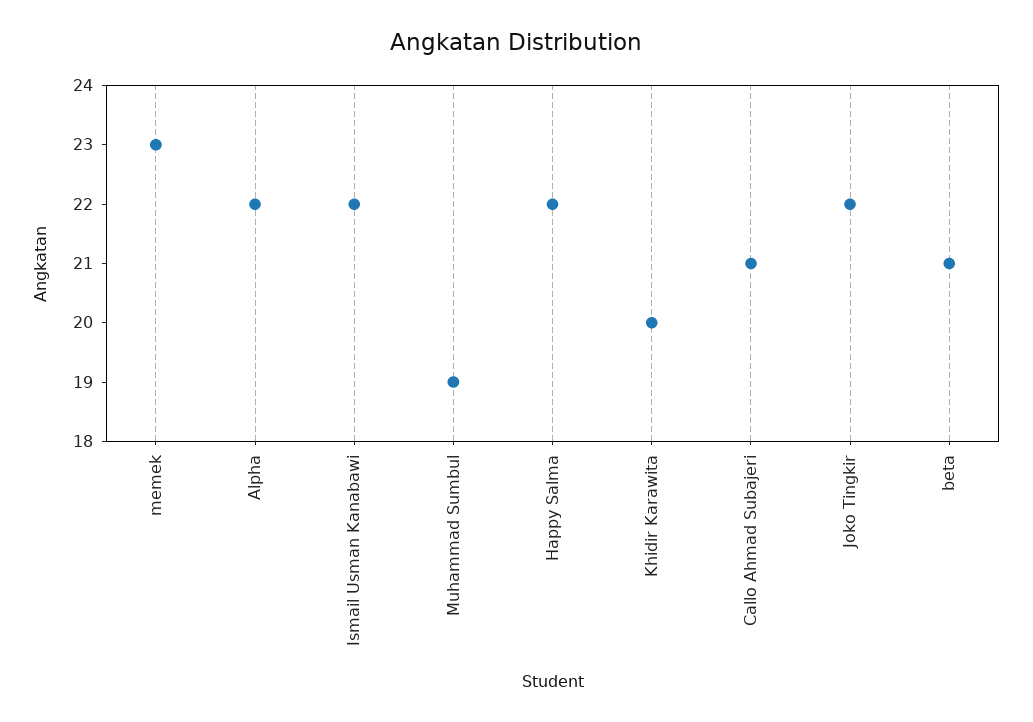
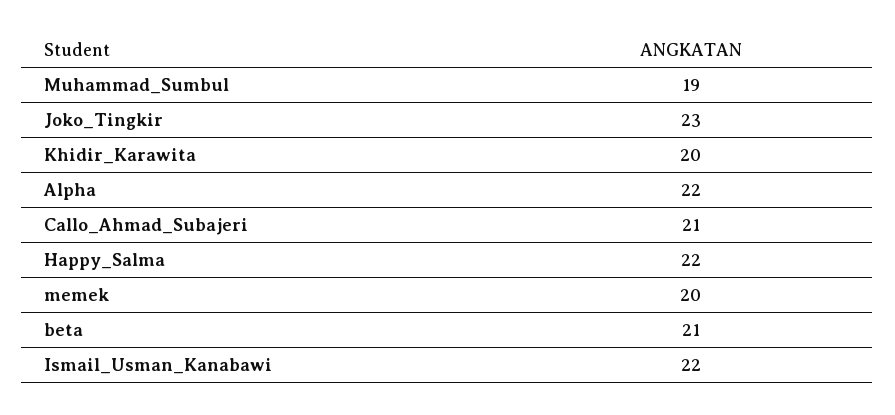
memek: 23 -> 20
Joko Tingkir: 22 -> 23

